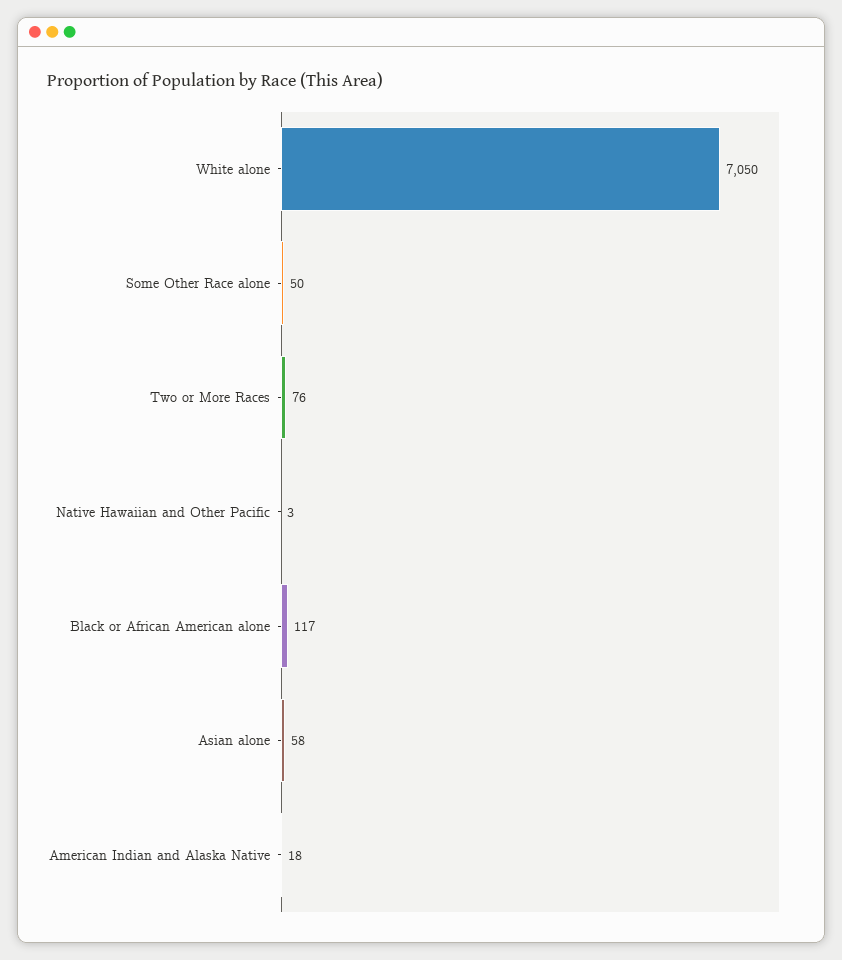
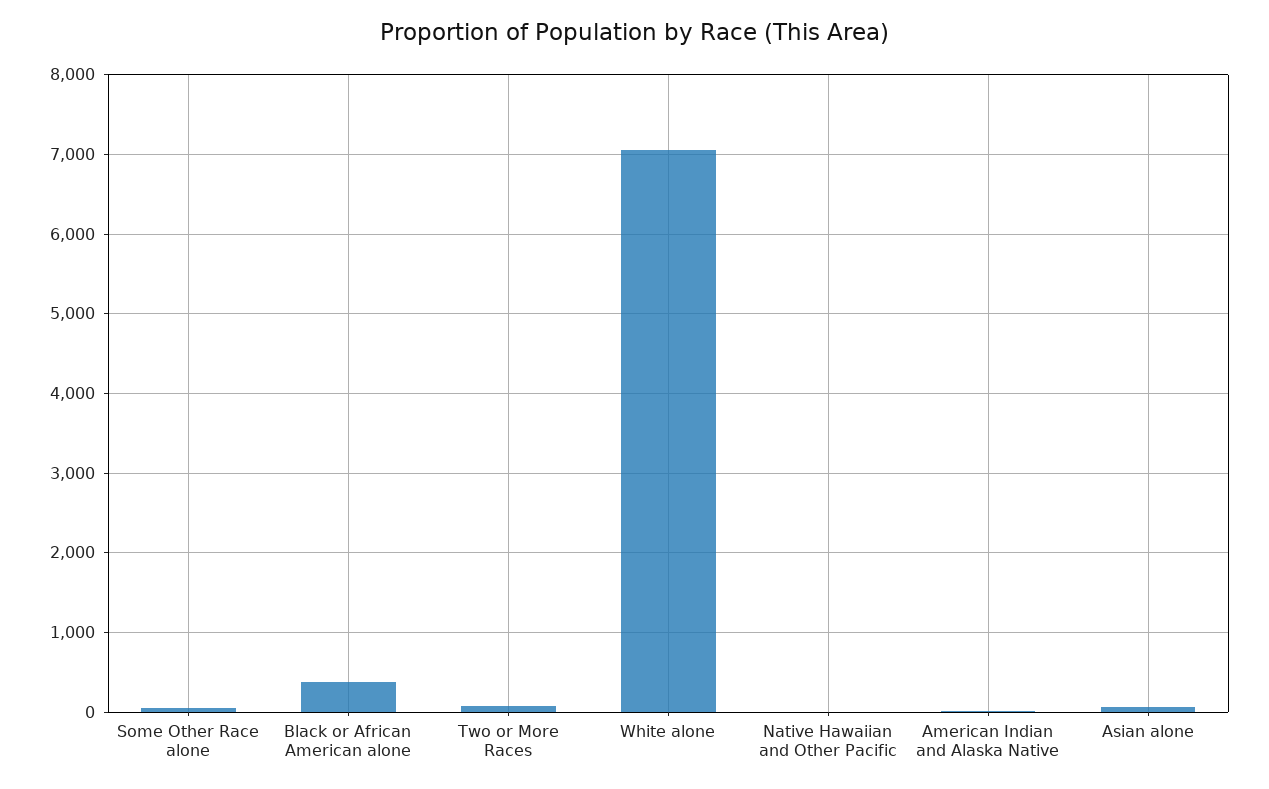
Black or African American alone: 117 -> 400

